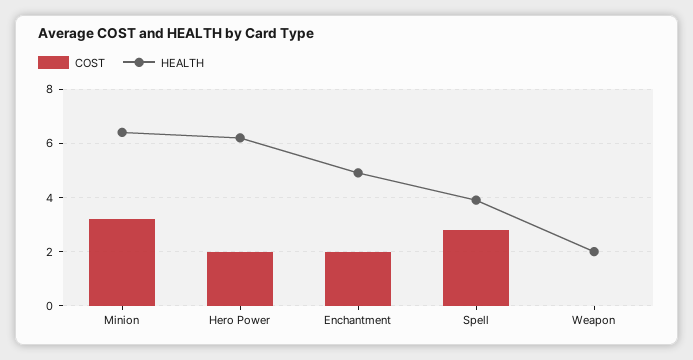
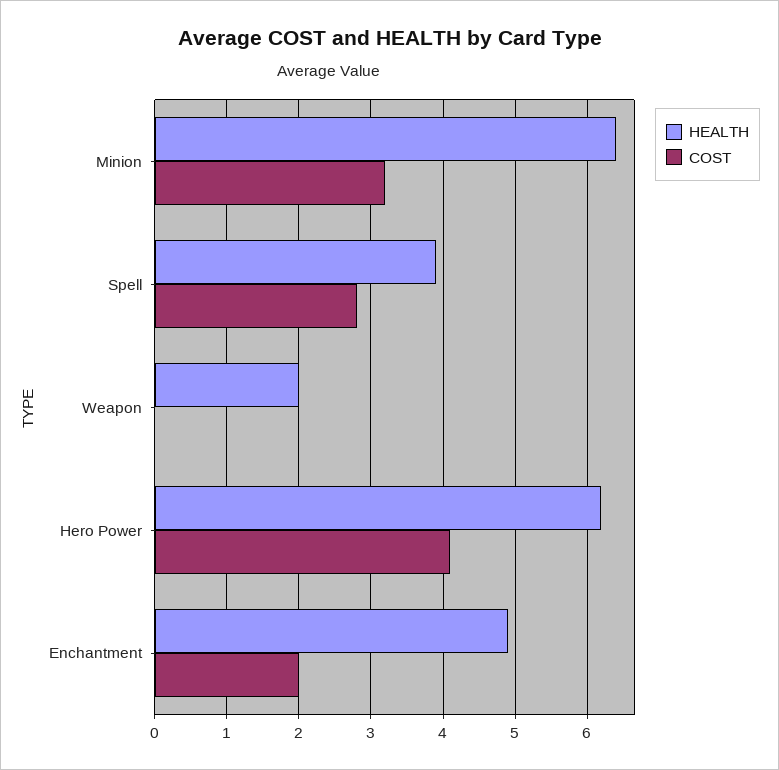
COST, Hero Power: 2 -> 4.1

